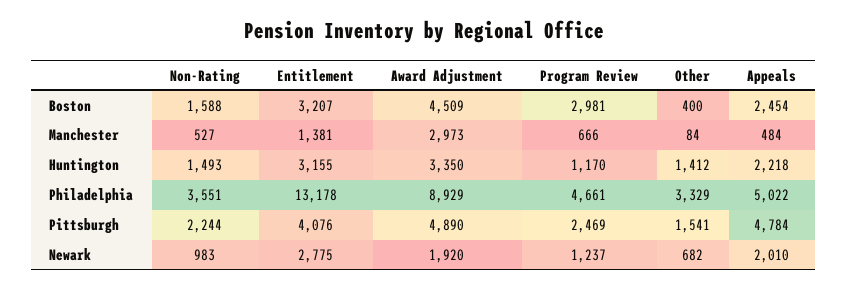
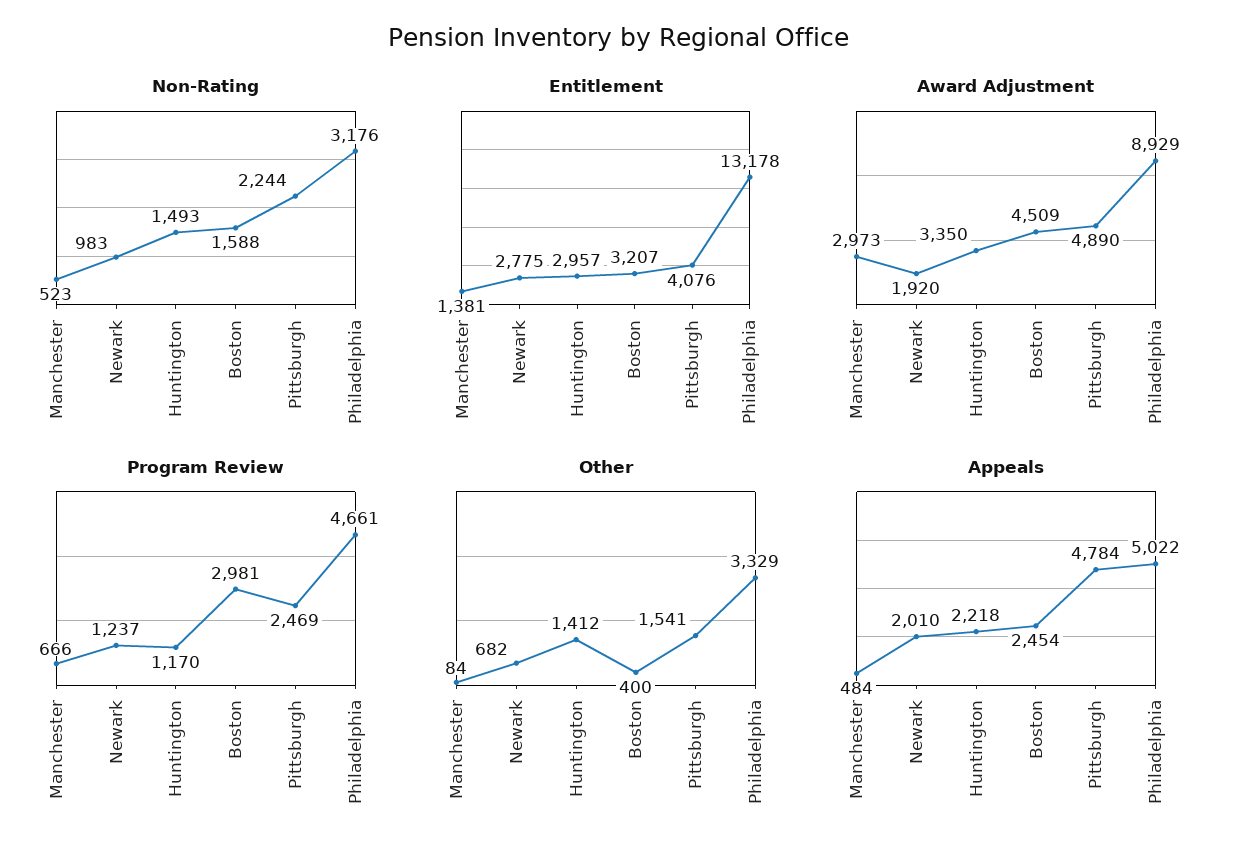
Non-Rating, Manchester: 527 -> 523
Entitlement, Huntington: 3155 -> 2957
Non-Rating, Philadelphia: 3551 -> 3176

